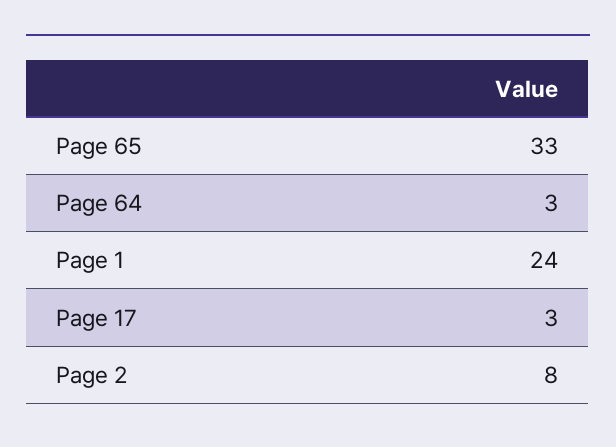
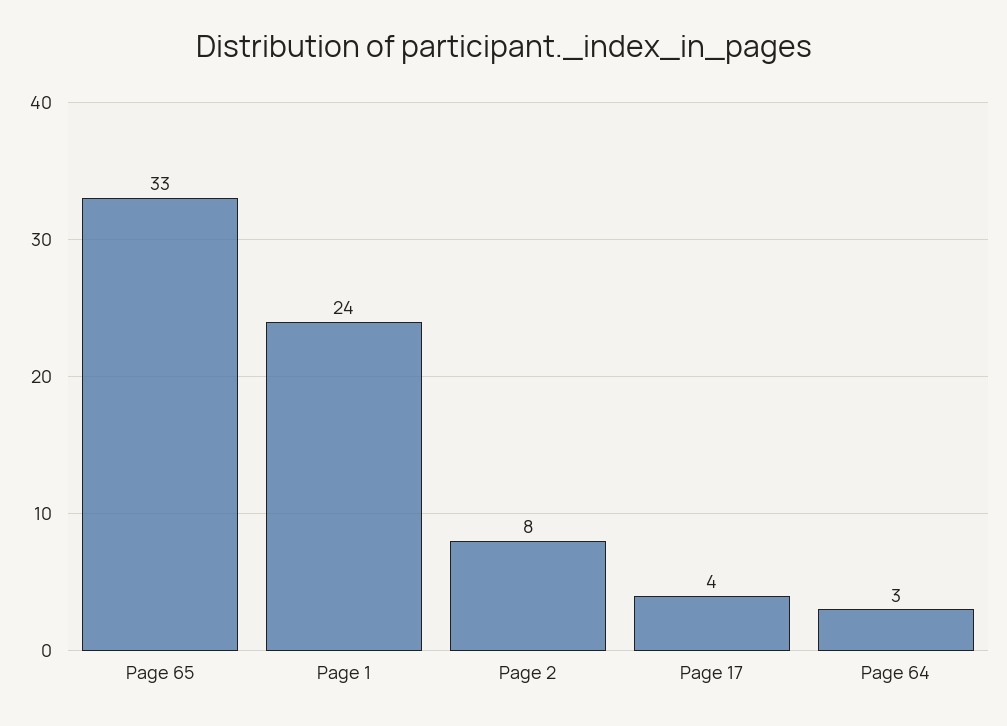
Page 17: 3 -> 4

